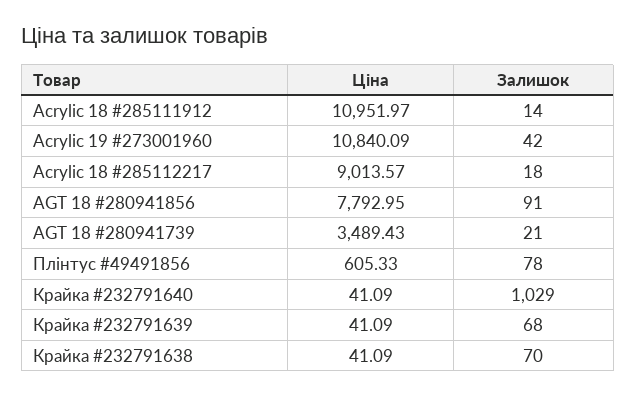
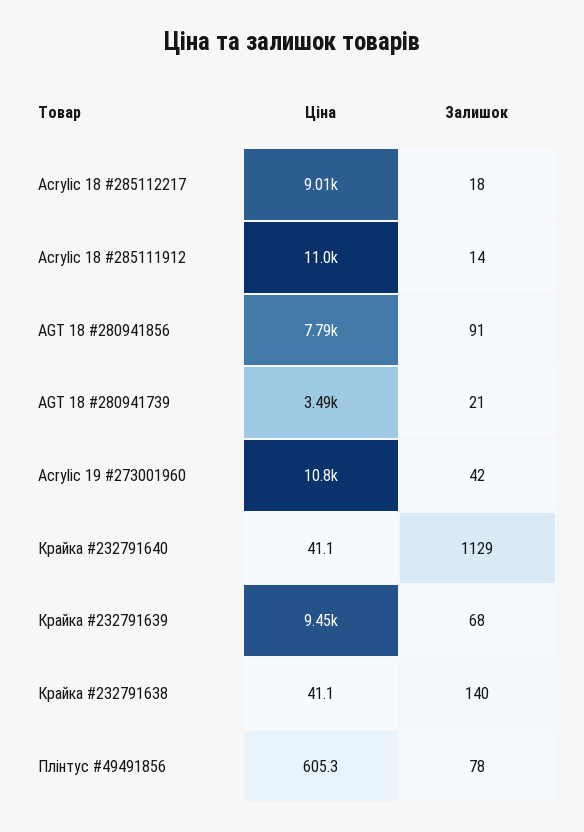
Залишок, Крайка #232791640: 1029 -> 1129
Ціна, Крайка #232791639: 41.09 -> 9450
Залишок, Крайка #232791638: 70 -> 140

